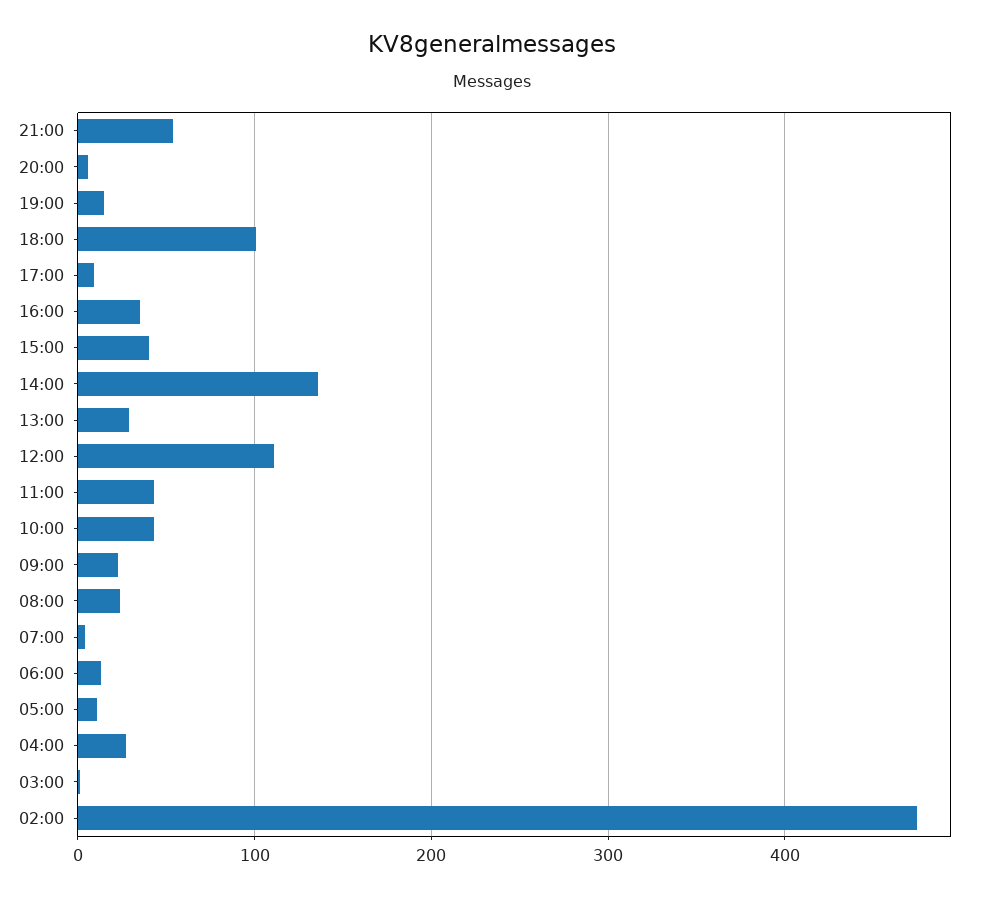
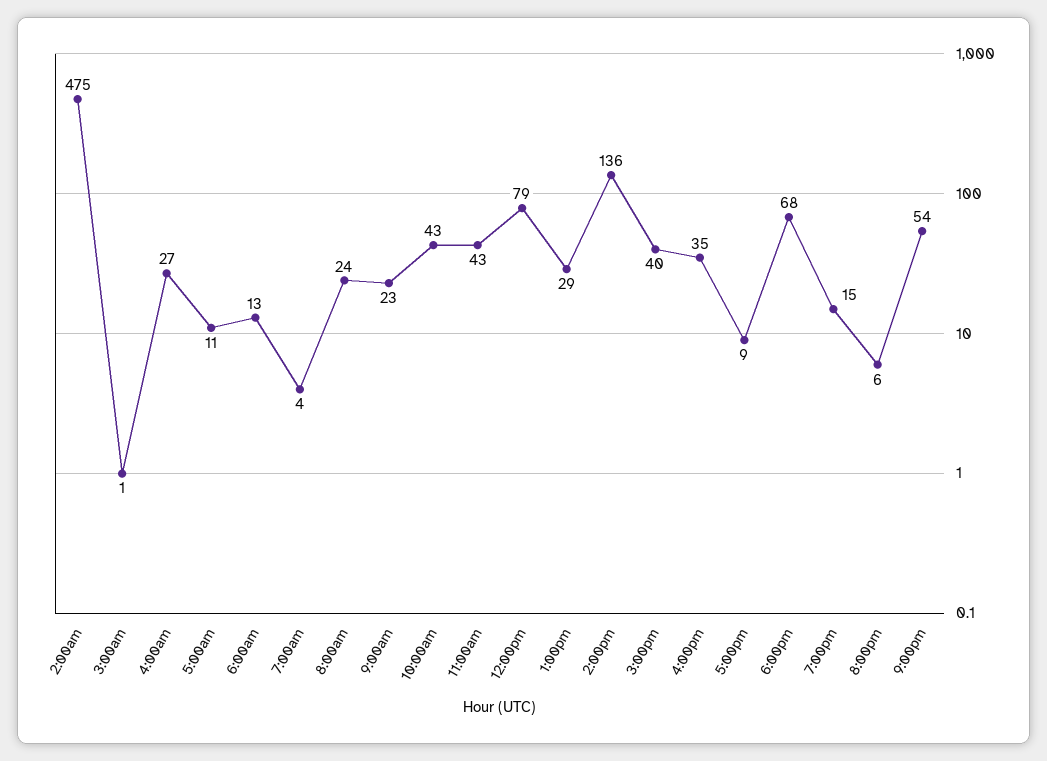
18:00: 100 -> 68
12:00: 110 -> 79

